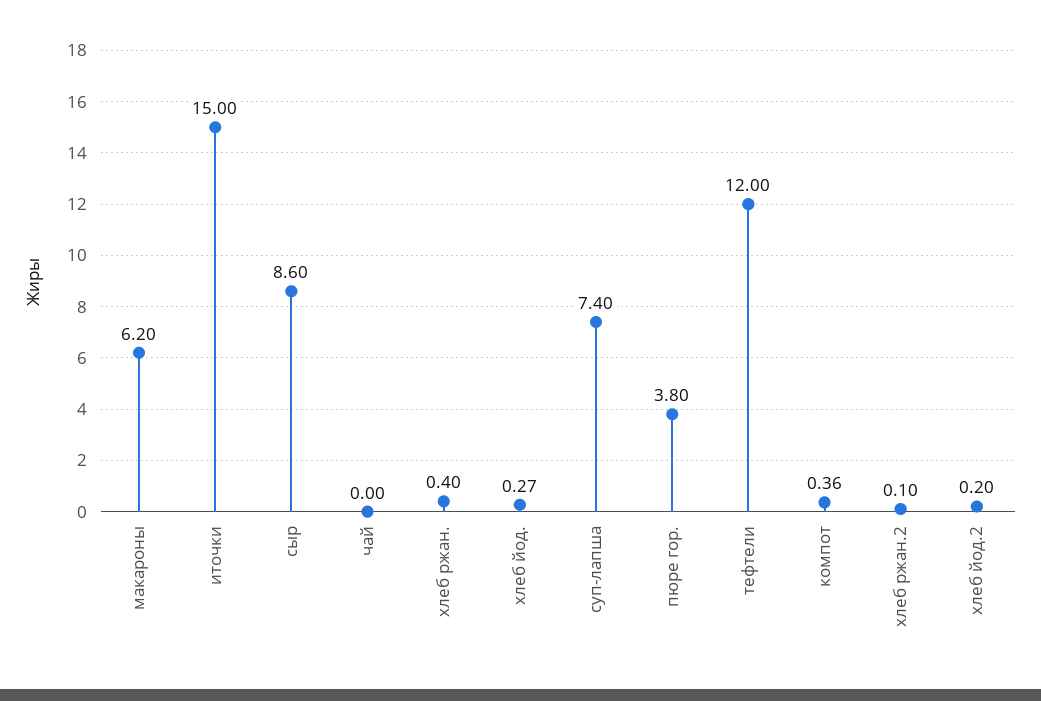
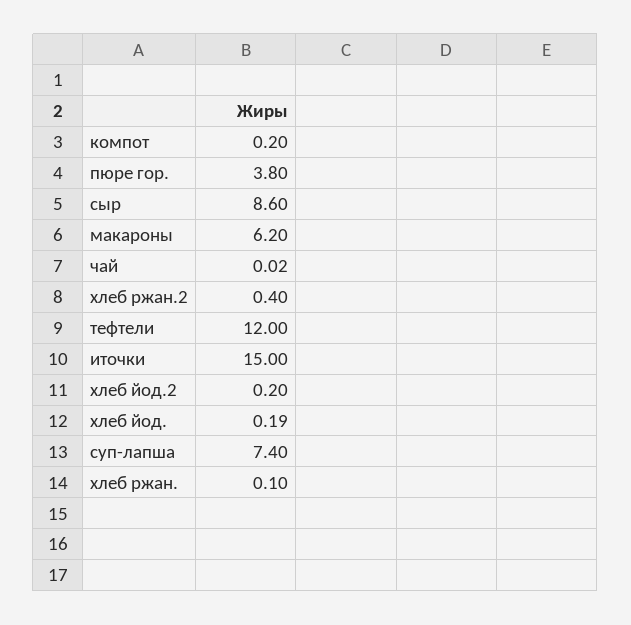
чай: 0 -> 0.02
хлеб ржан.: 0.4 -> 0.1
хлеб йод.: 0.27 -> 0.19
компот: 0.36 -> 0.2
хлеб ржан.2: 0.1 -> 0.4

